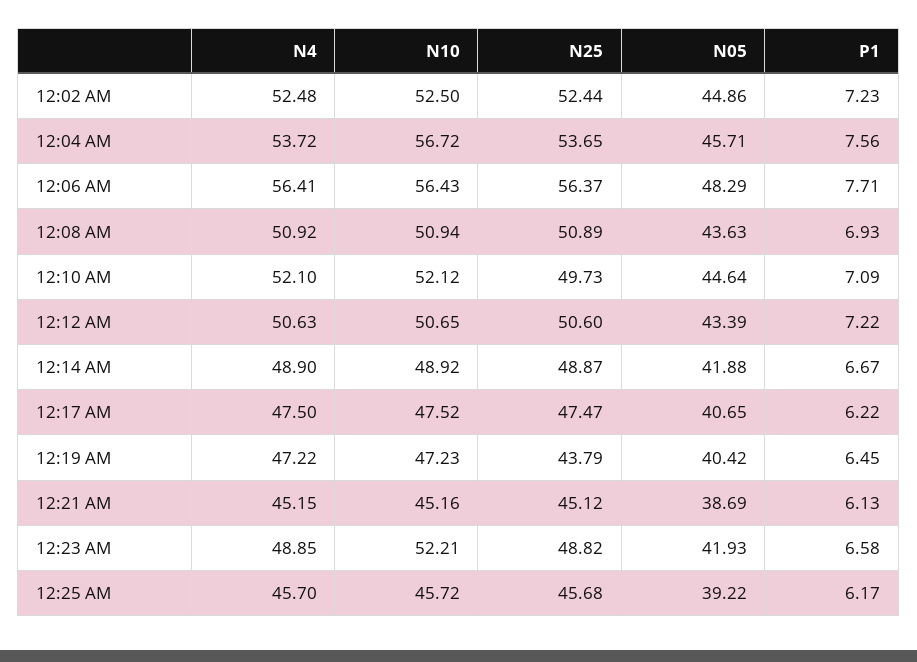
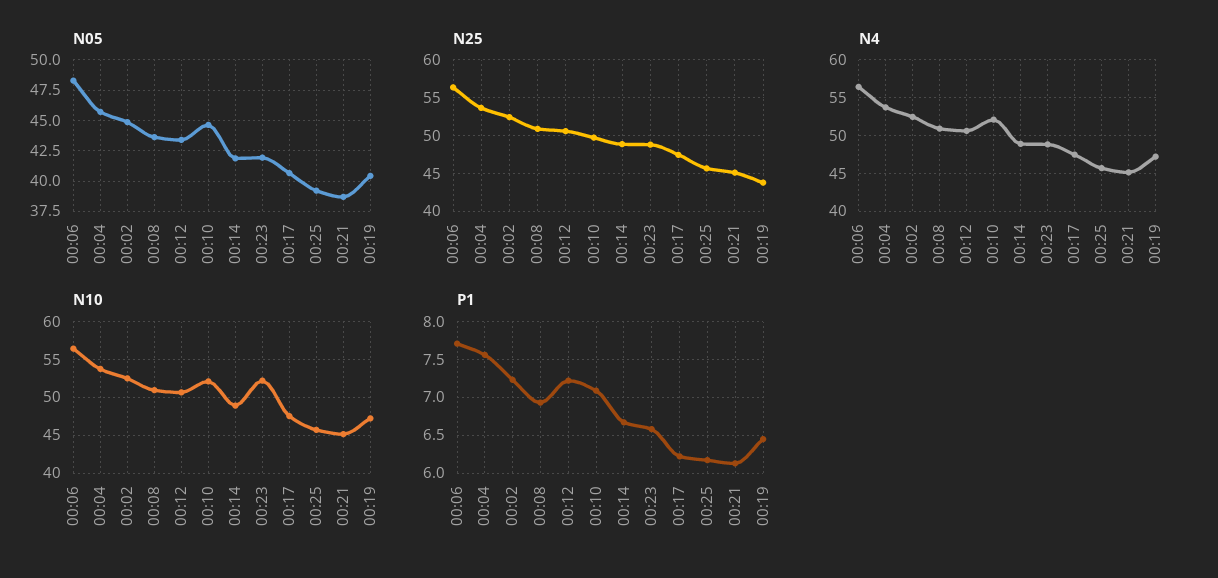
N10, 12:04 AM: 56.72 -> 54

